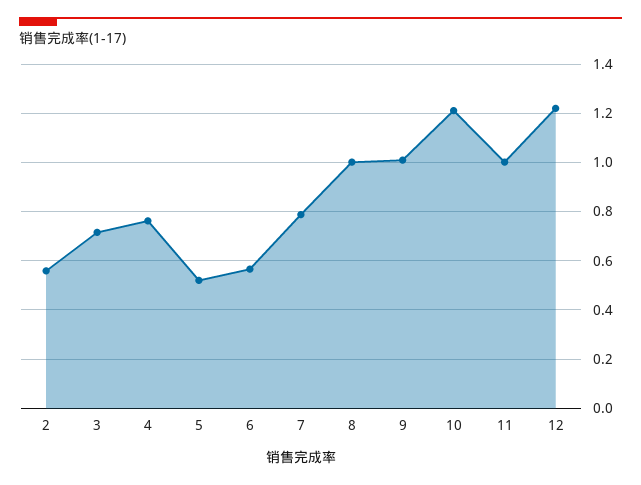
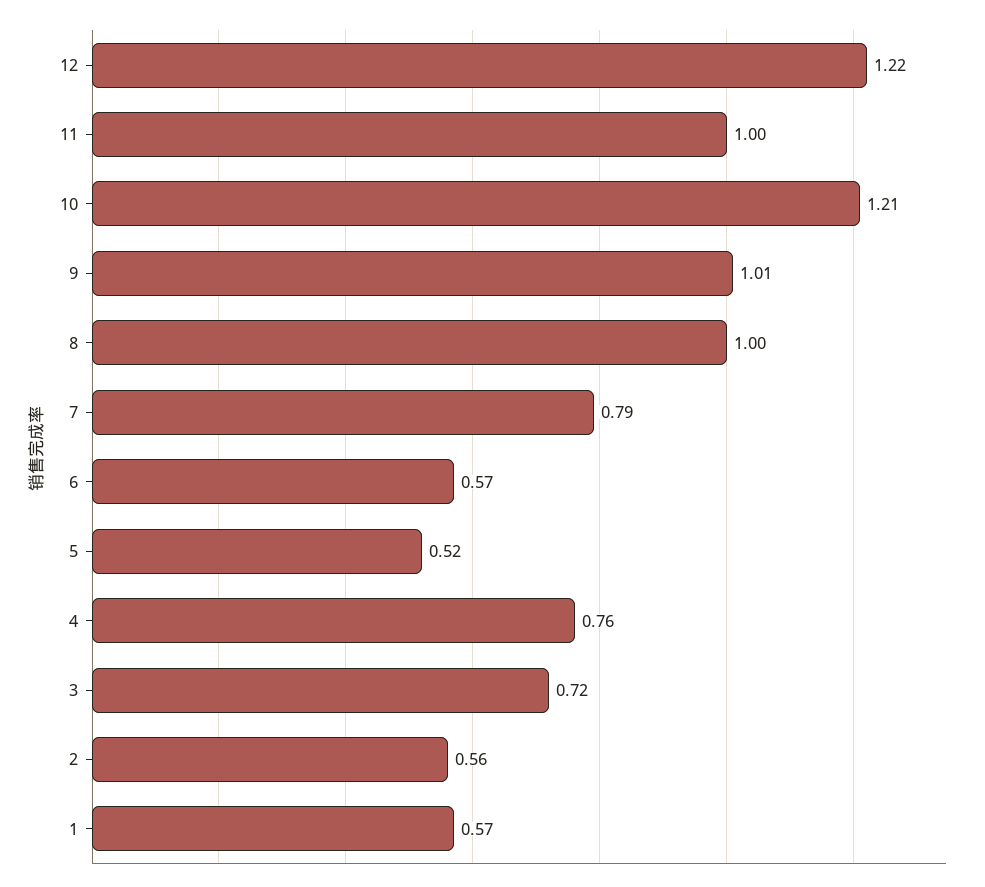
1: none -> 0.57

